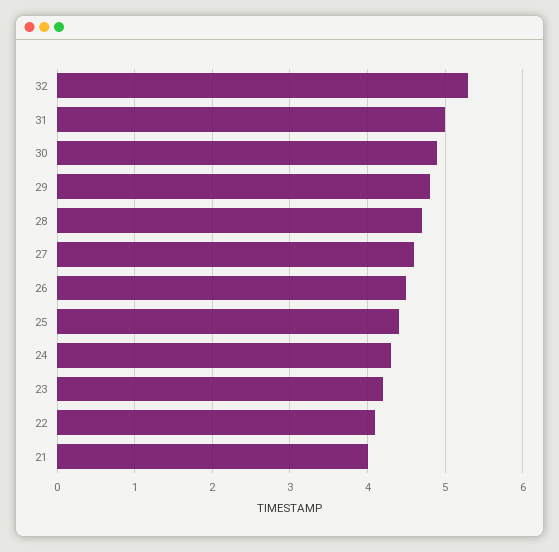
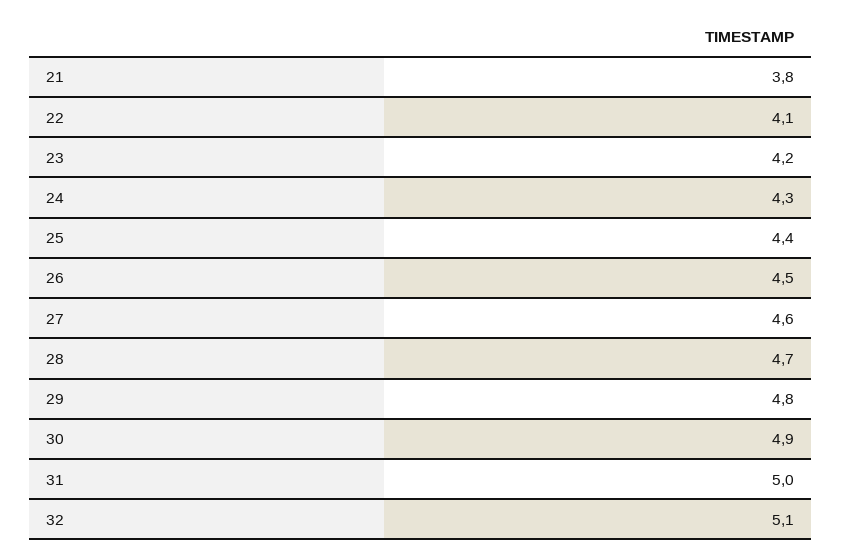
32: 5.3 -> 5.1
21: 4 -> 3.8

